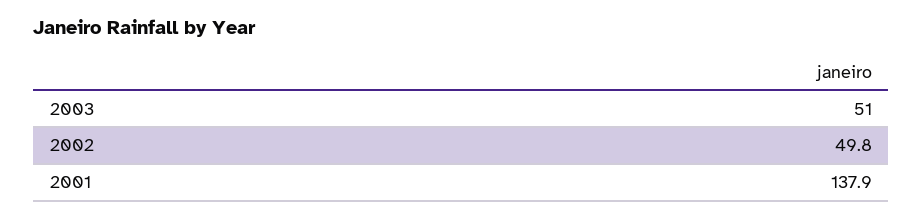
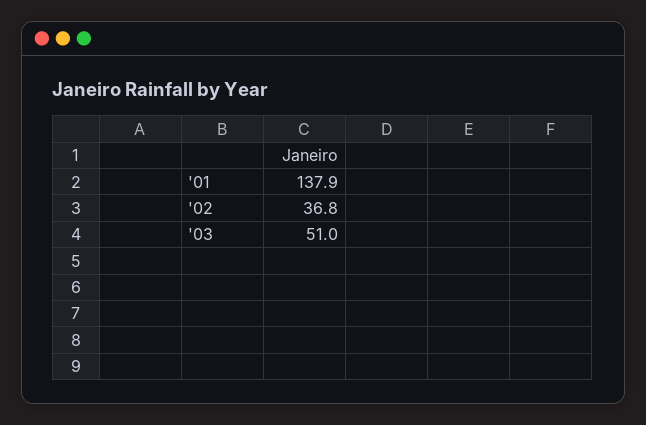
2002: 49.8 -> 36.8

